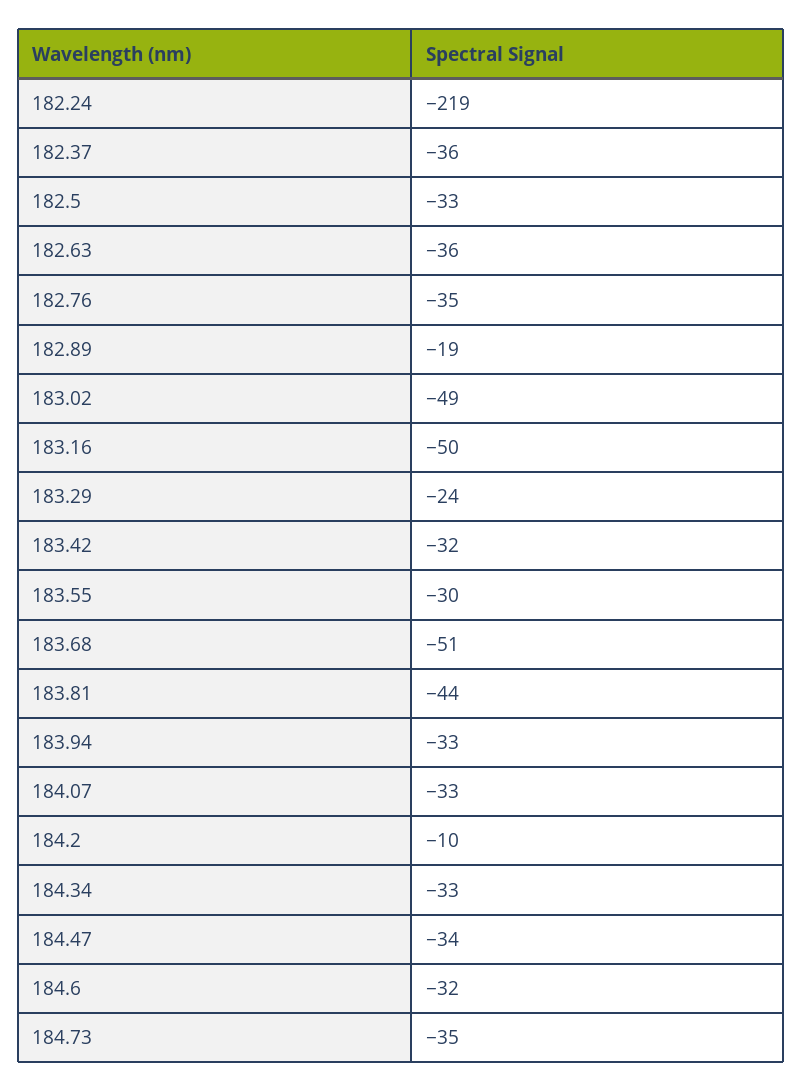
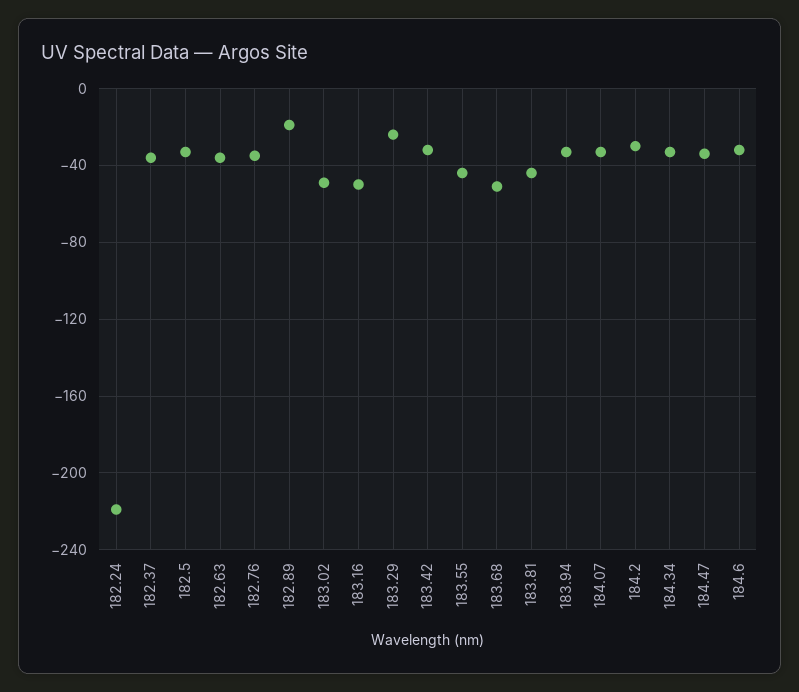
183.55: -30 -> -45
184.2: -10 -> -30
184.73: -35 -> none

